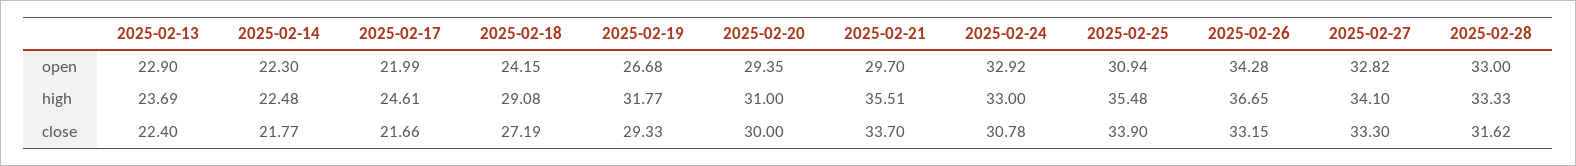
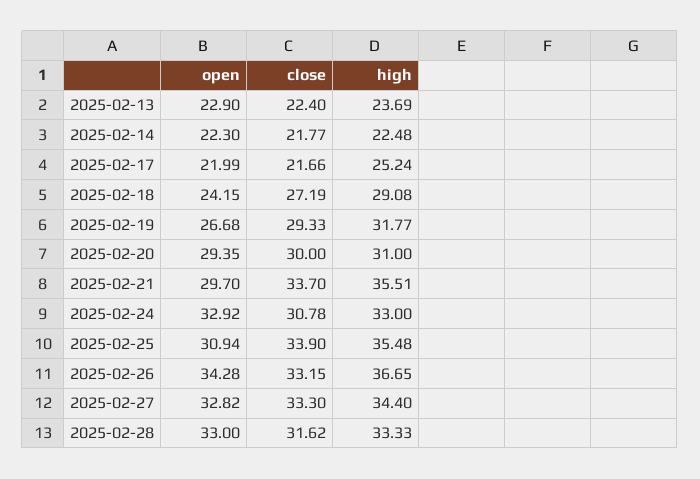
2025-02-17, high: 24.61 -> 25.24
2025-02-27, high: 34.1 -> 34.4

